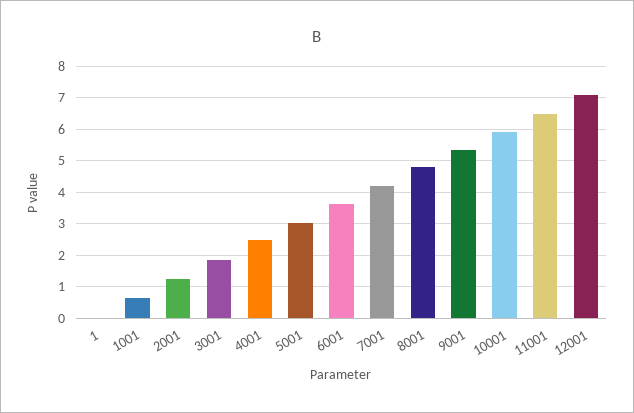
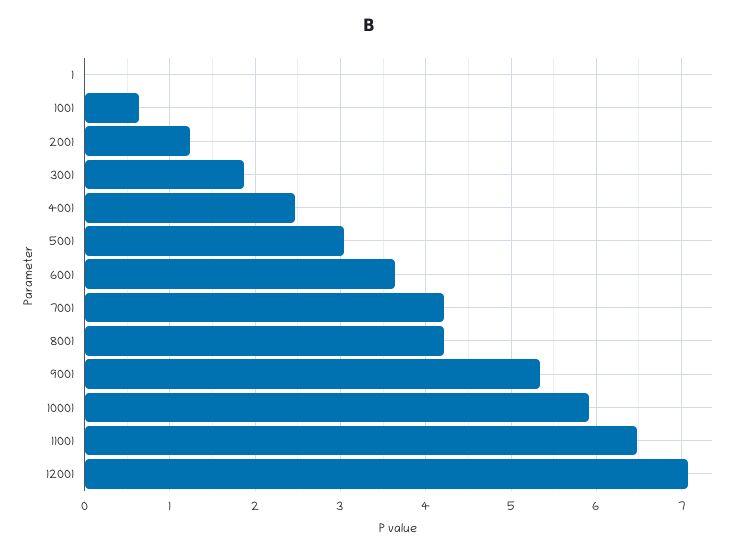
8001: 4.8 -> 4.2

